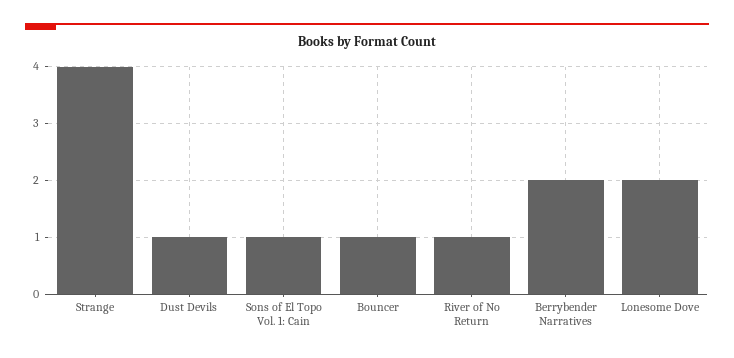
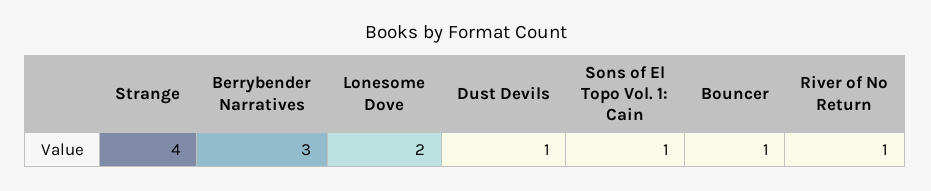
Berrybender Narratives: 2 -> 3

